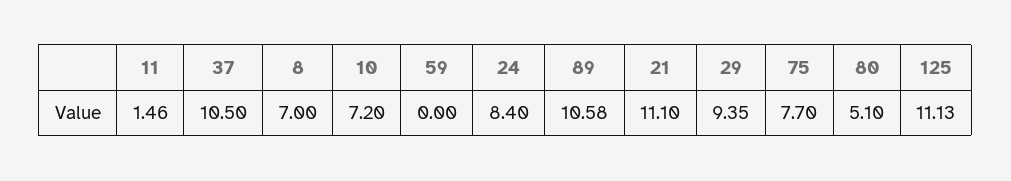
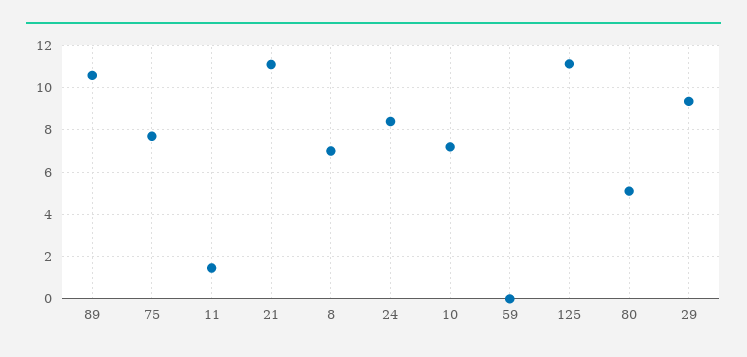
37: 10.5 -> none

